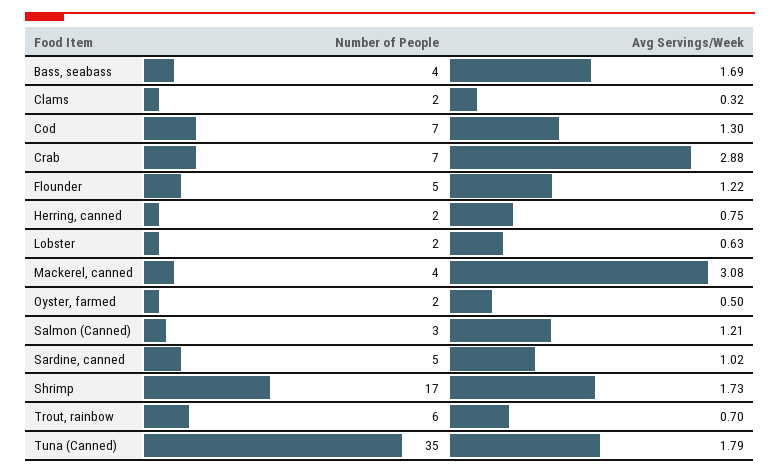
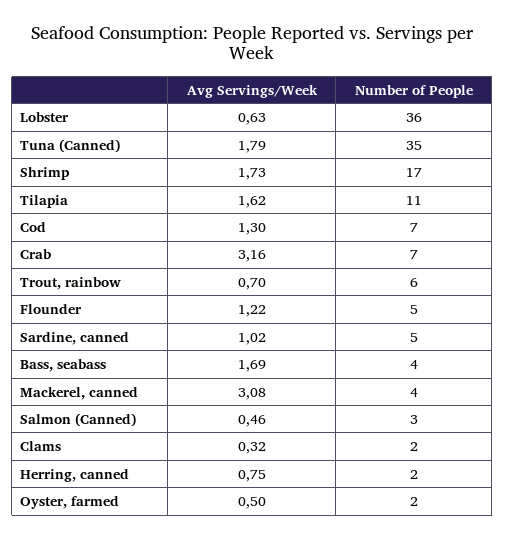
Avg Servings/Week, Crab: 2.88 -> 3.16
Number of People, Lobster: 2 -> 36
Avg Servings/Week, Salmon (Canned): 1.21 -> 0.46
Avg Servings/Week, Tilapia: none -> 1.62
Number of People, Tilapia: none -> 11

